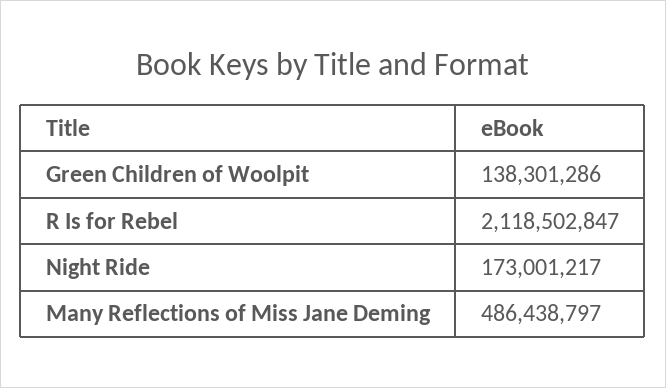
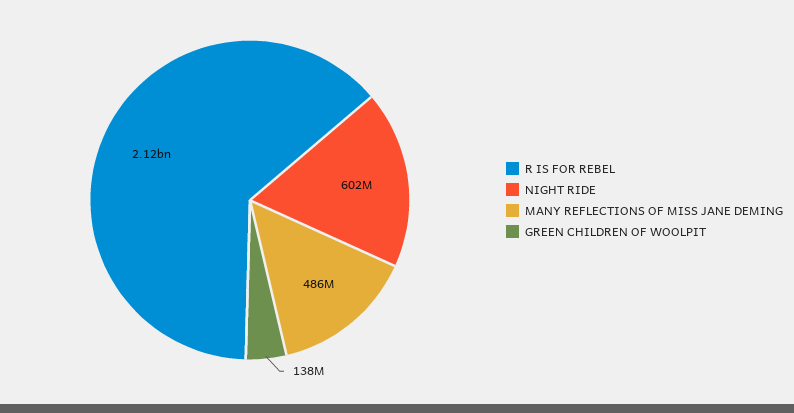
Night Ride: 173001217 -> 602000000

